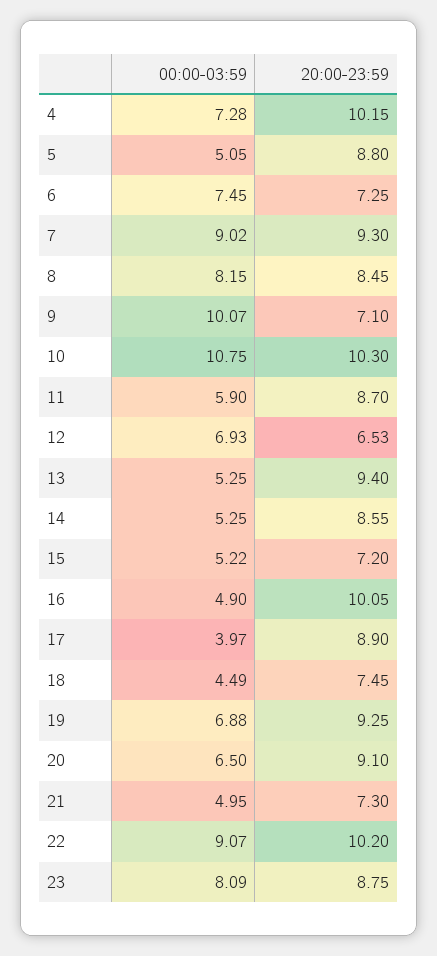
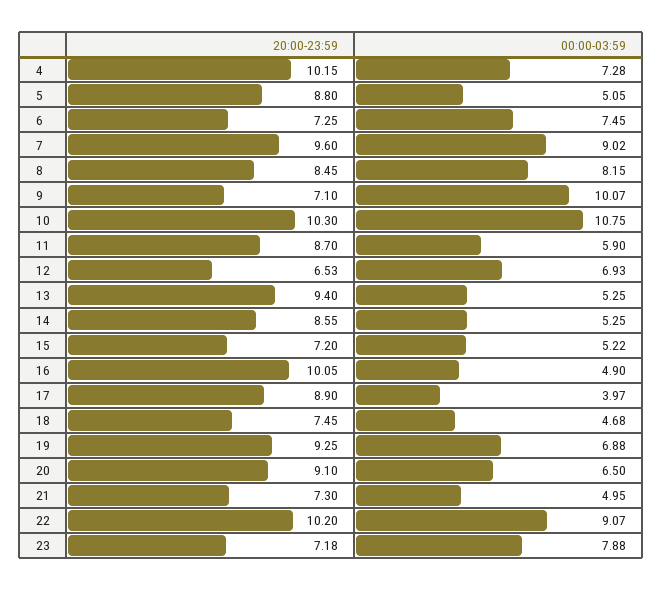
20:00-23:59, 7: 9.3 -> 9.6
00:00-03:59, 18: 4.49 -> 4.68
00:00-03:59, 23: 8.09 -> 7.88
20:00-23:59, 23: 8.75 -> 7.18

